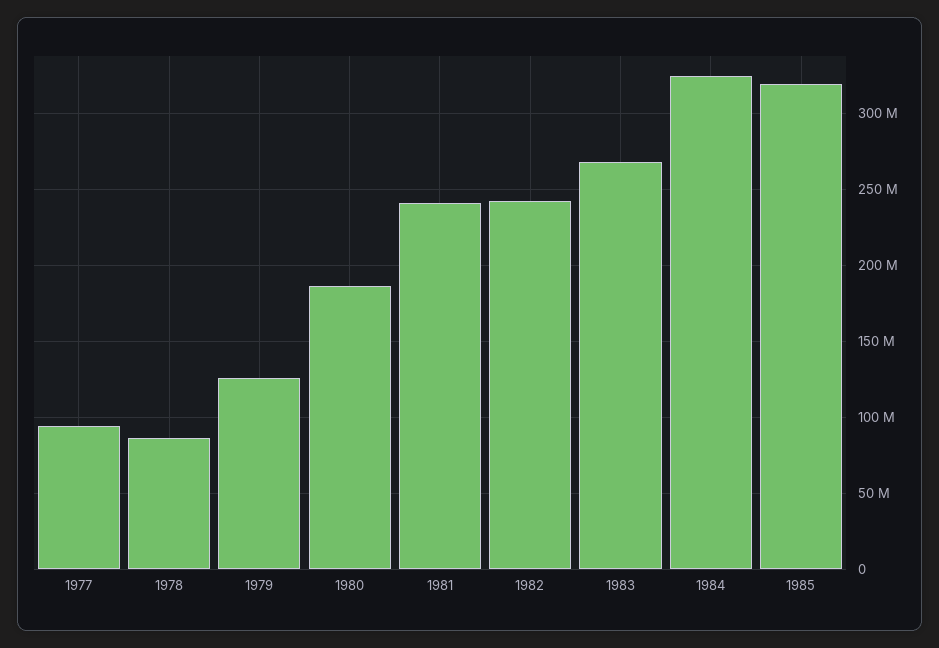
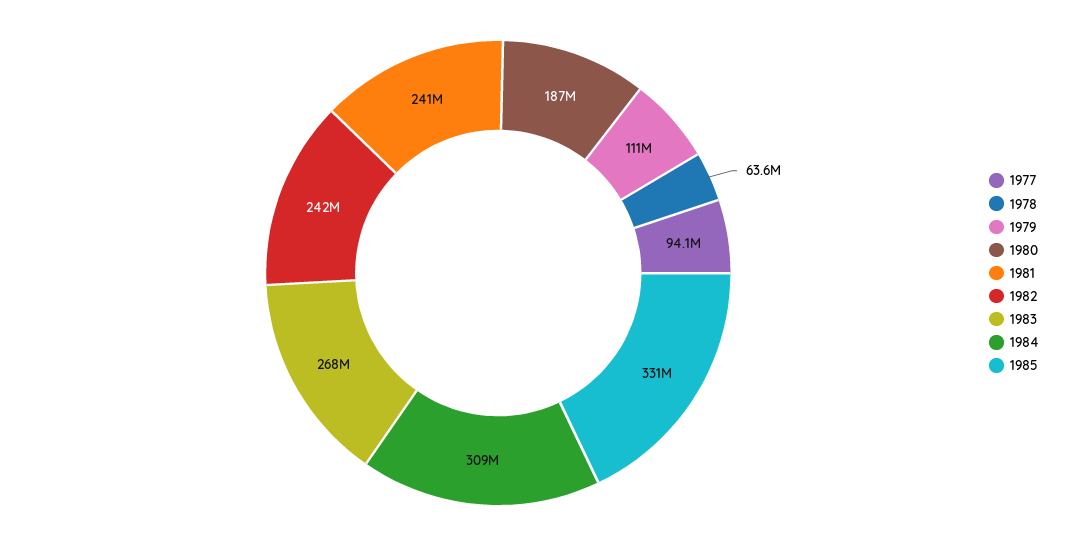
1978: 85000000 -> 63600000
1979: 125000000 -> 111000000
1984: 325000000 -> 309000000
1985: 320000000 -> 331000000

